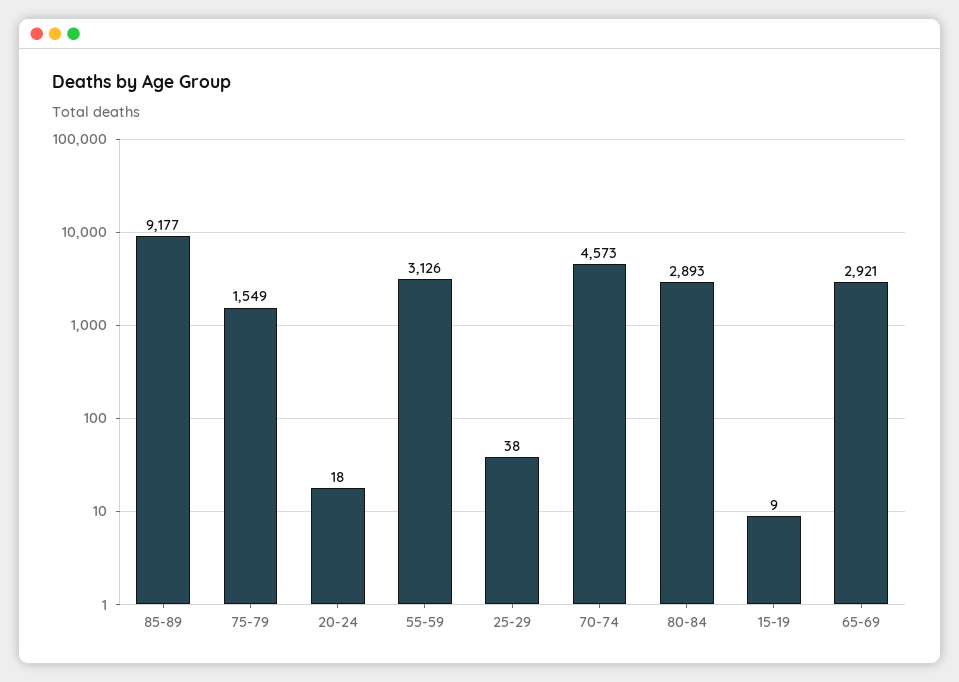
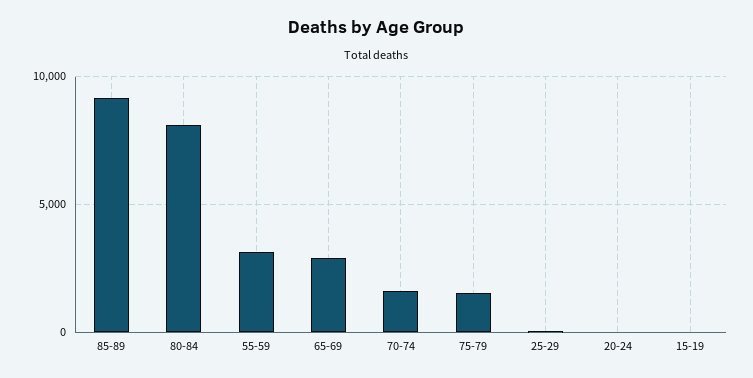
70-74: 4573 -> 1500
80-84: 2893 -> 8000

